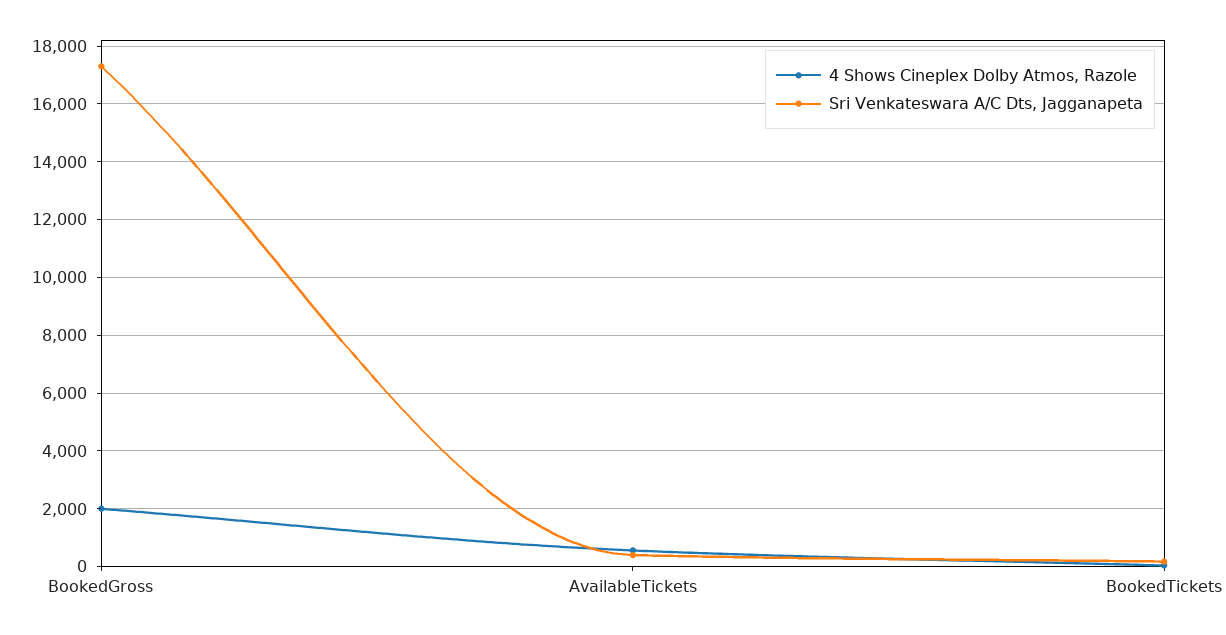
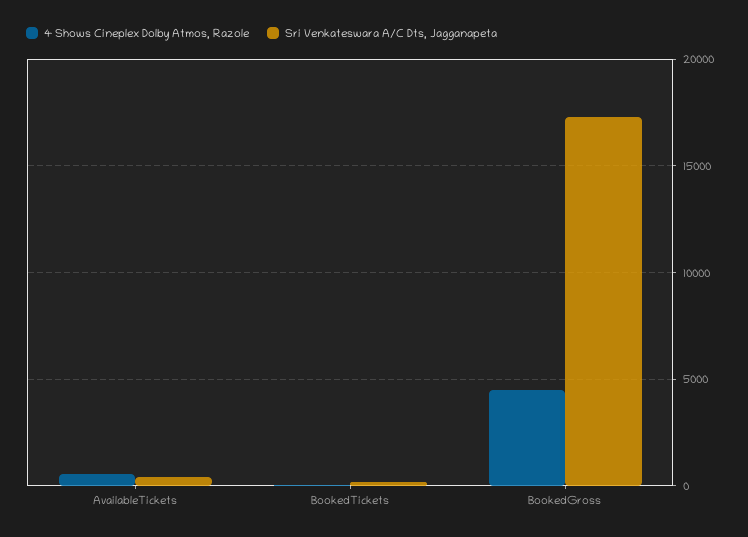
4 Shows Cineplex Dolby Atmos, Razole, BookedGross: 2000 -> 4500

